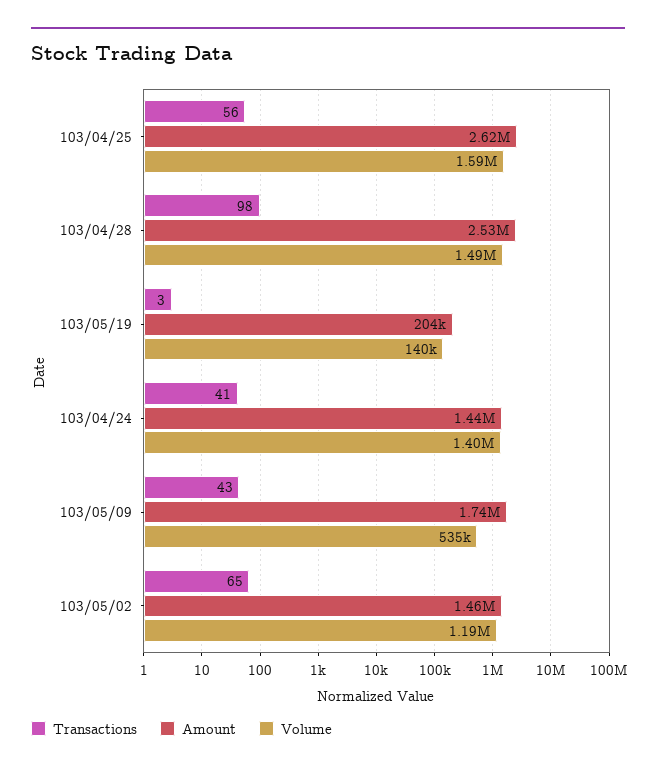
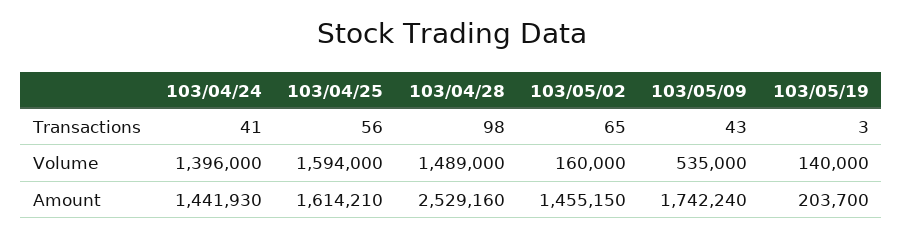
Amount, 103/04/25: 2620000 -> 1614210
Volume, 103/05/02: 1190000 -> 160000

